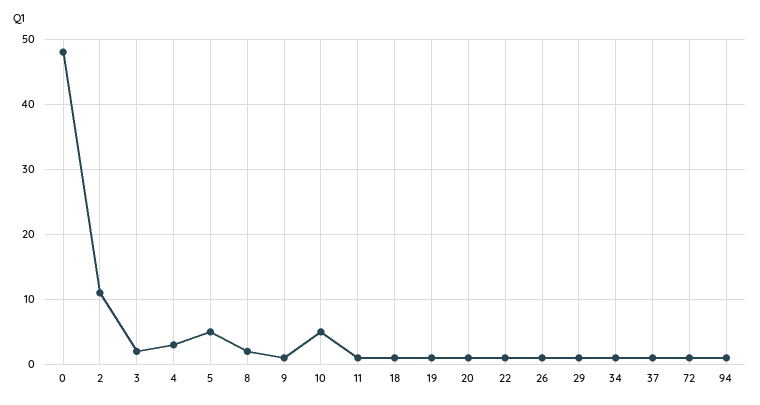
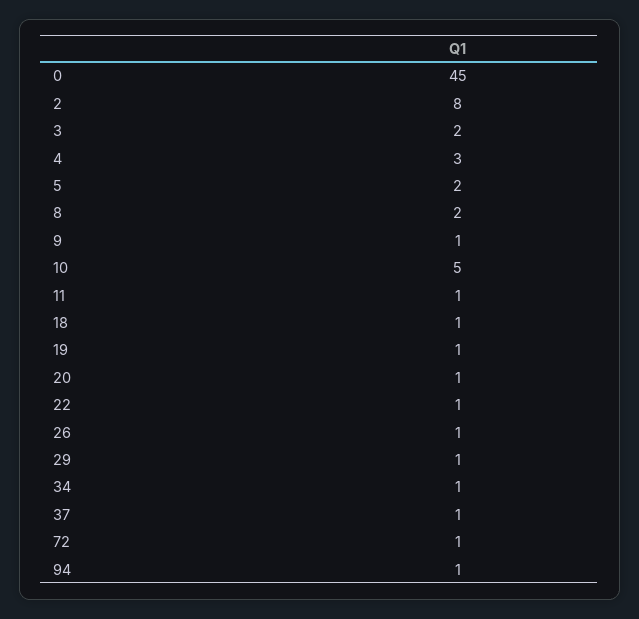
0: 48 -> 45
2: 11 -> 8
5: 5 -> 2

